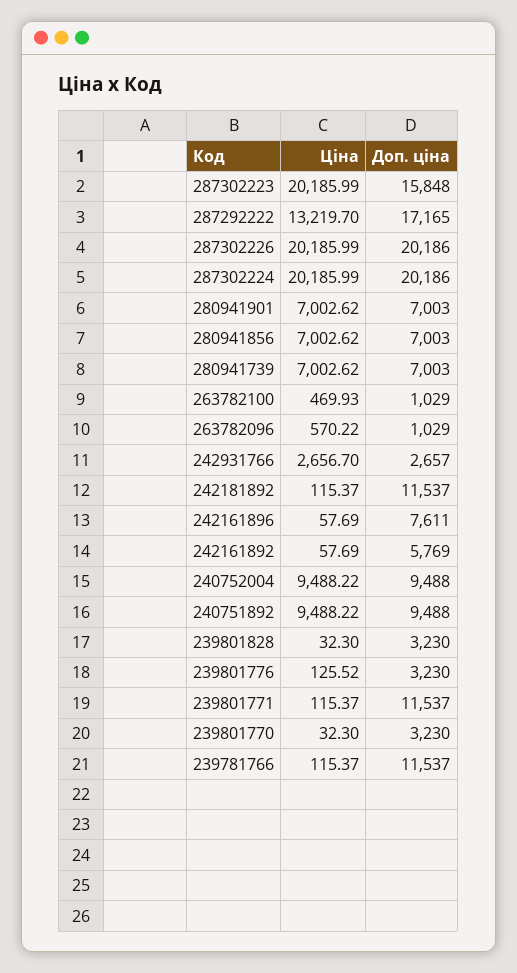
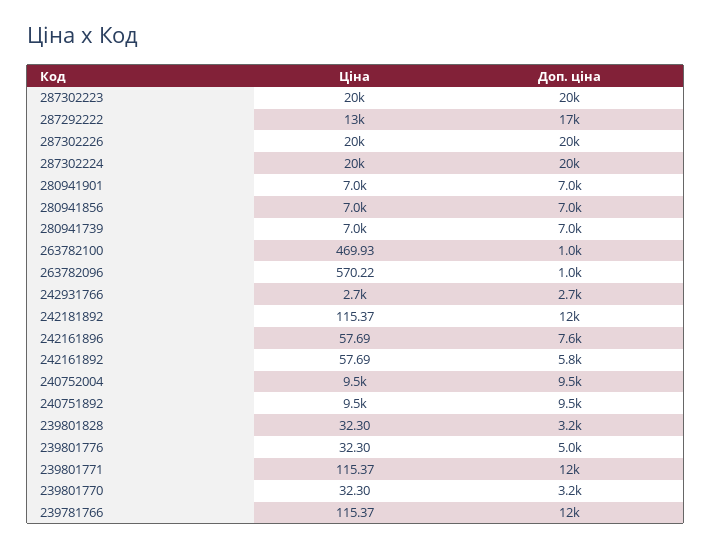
Доп. ціна, 287302223: 15848 -> 20000
Ціна, 239801776: 125.52 -> 32.3
Доп. ціна, 239801776: 3230 -> 5000

